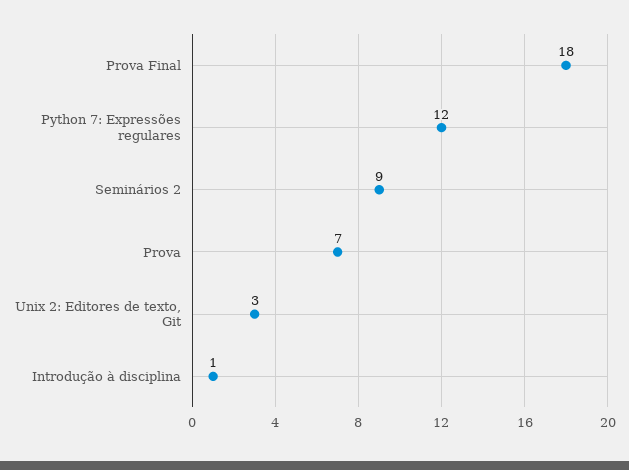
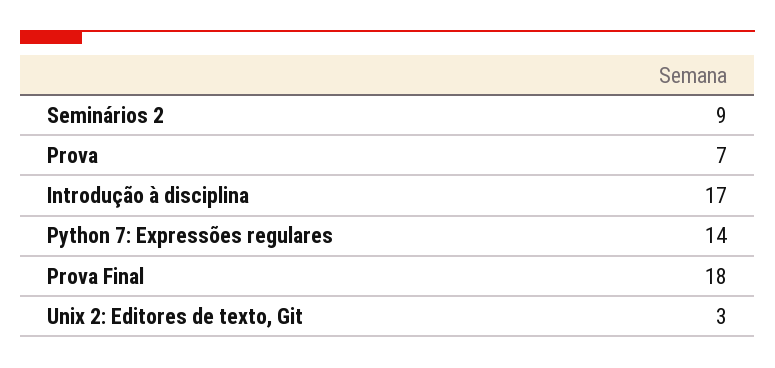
Python 7: Expressões regulares: 12 -> 14
Introdução à disciplina: 1 -> 17

